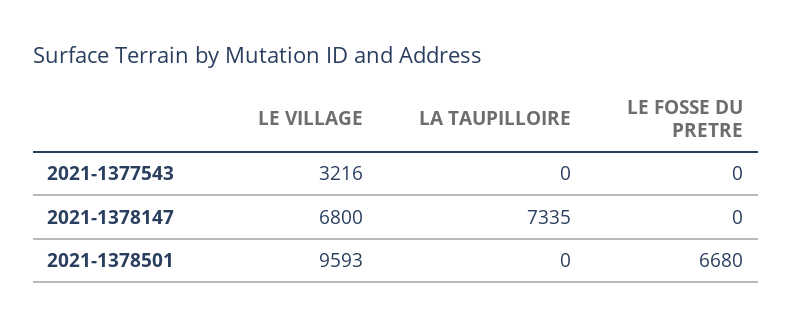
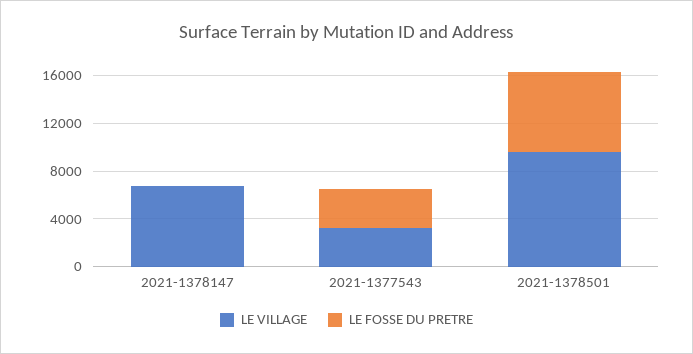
LA TAUPILLOIRE, 2021-1377543: 0 -> none
LE FOSSE DU PRETRE, 2021-1377543: 0 -> 3000
LA TAUPILLOIRE, 2021-1378147: 7335 -> none
LA TAUPILLOIRE, 2021-1378501: 0 -> none

